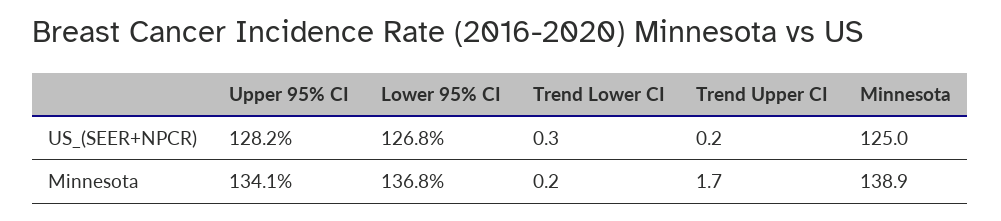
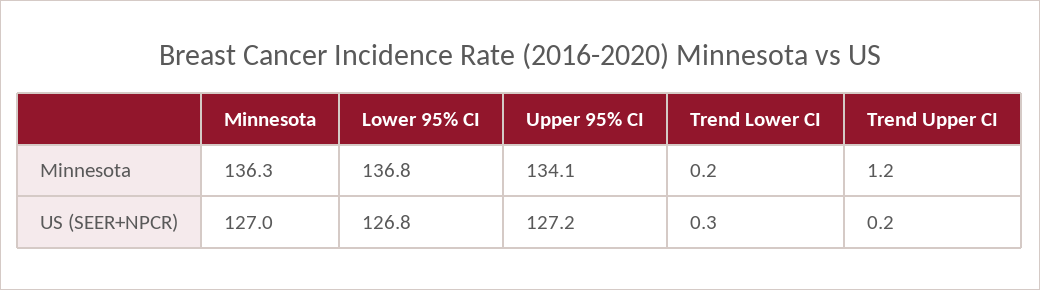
Upper 95% CI, US_(SEER+NPCR): 128.2 -> 127.2
Minnesota, US_(SEER+NPCR): 125 -> 127
Trend Upper CI, Minnesota: 1.7 -> 1.2
Minnesota, Minnesota: 138.9 -> 136.3

